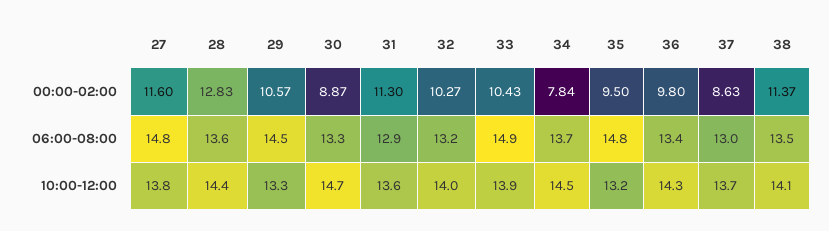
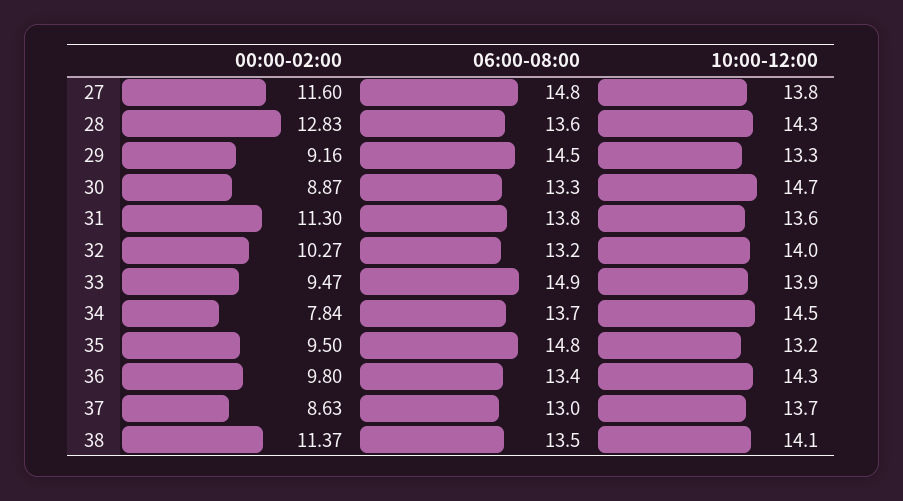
29, 00:00-02:00: 10.57 -> 9.16
33, 00:00-02:00: 10.43 -> 9.47
31, 06:00-08:00: 12.9 -> 13.8
28, 10:00-12:00: 14.4 -> 14.3

